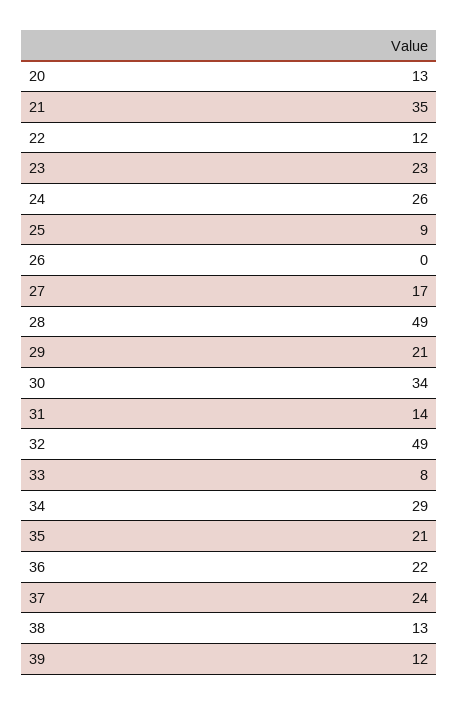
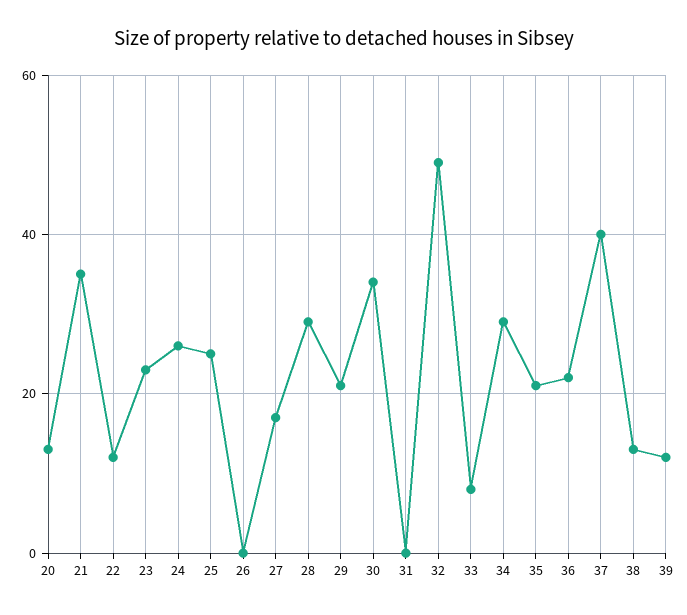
25: 9 -> 25
28: 49 -> 30
31: 14 -> 0
37: 24 -> 40

